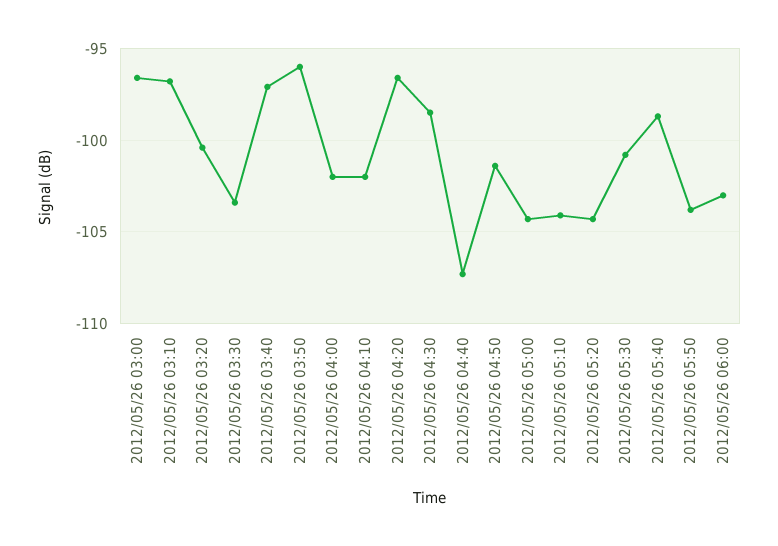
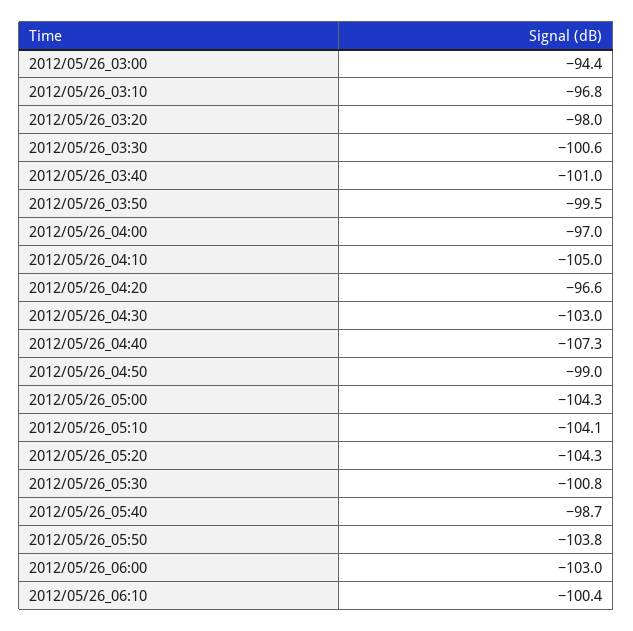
2012/05/26 03:00: -96.5 -> -94.4
2012/05/26 03:20: -100.5 -> -98
2012/05/26 03:30: -103.5 -> -100.6
2012/05/26 03:40: -97 -> -101
2012/05/26 03:50: -96 -> -99.5
2012/05/26 04:00: -102 -> -97
2012/05/26 04:10: -102 -> -105
2012/05/26 04:30: -98.5 -> -103
2012/05/26 04:50: -101.5 -> -99
2012/05/26_06:10: none -> -100.4

